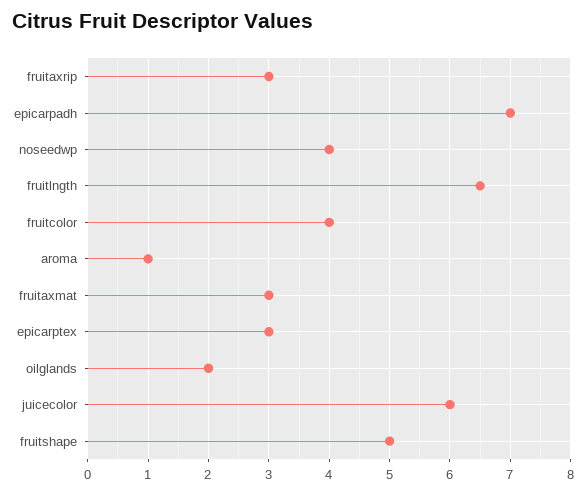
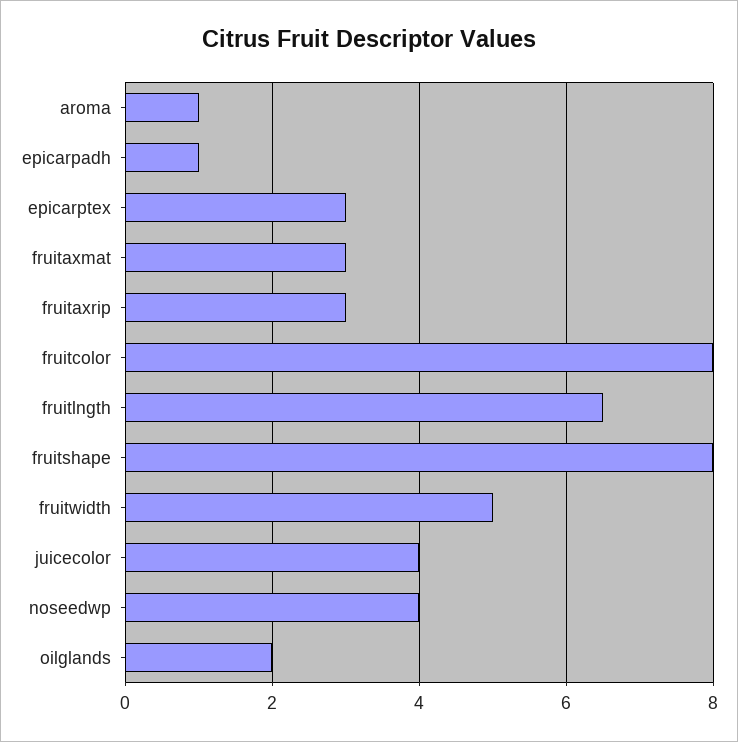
epicarpadh: 7 -> 1
fruitcolor: 4 -> 8
juicecolor: 6 -> 4
fruitshape: 5 -> 8
fruitwidth: none -> 5

